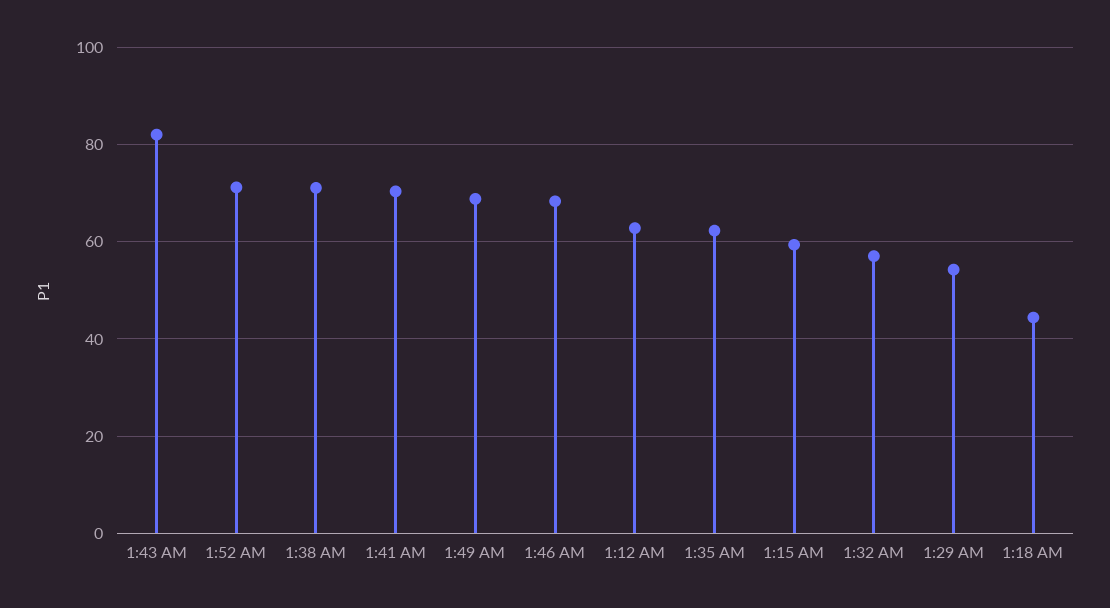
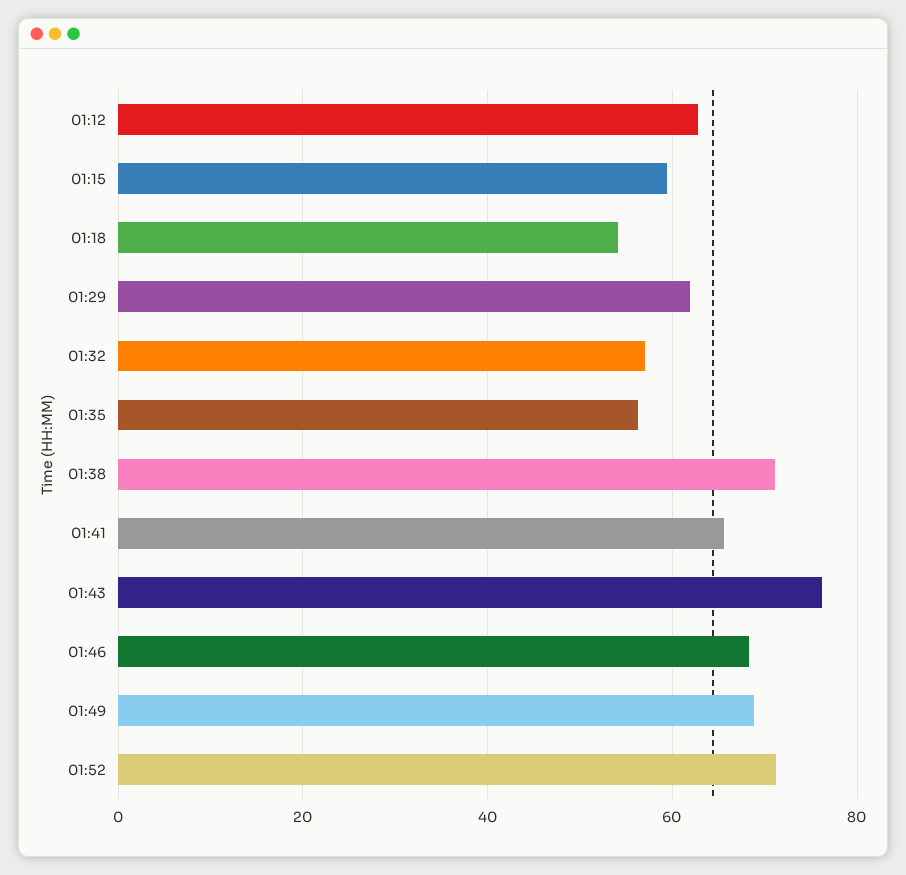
1:43 AM: 82 -> 76
1:41 AM: 70 -> 66
1:35 AM: 62 -> 56
1:29 AM: 54 -> 62
1:18 AM: 44 -> 54

